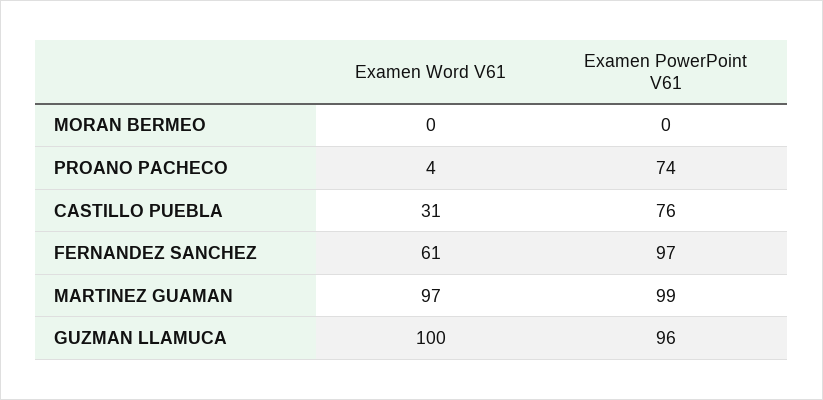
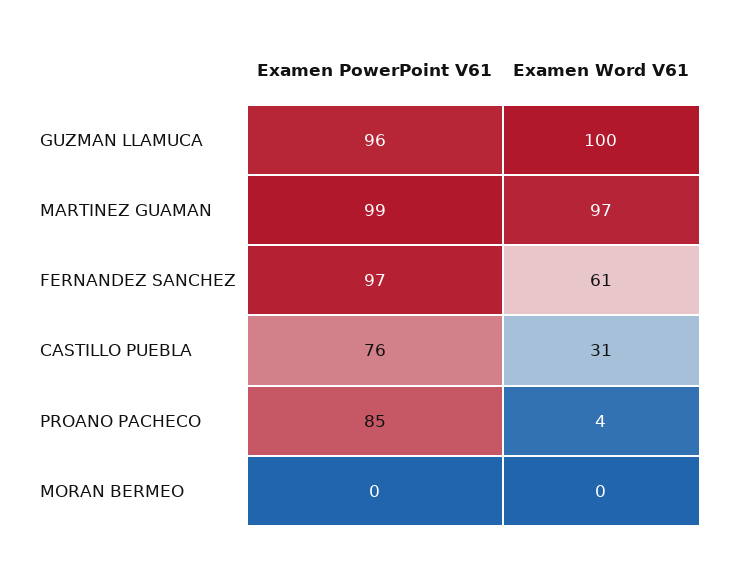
Examen PowerPoint V61, PROANO PACHECO: 74 -> 85

